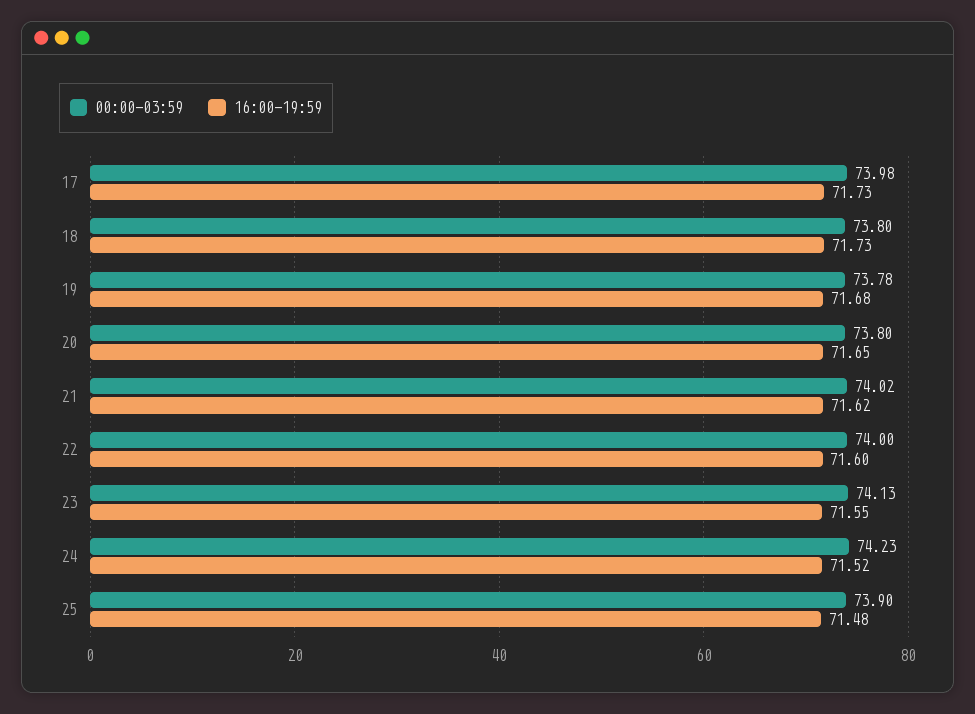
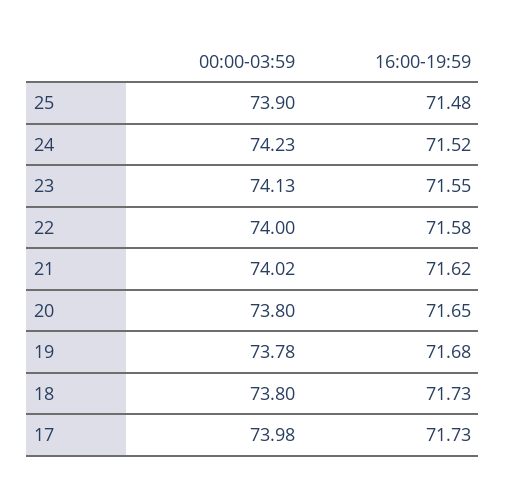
16:00-19:59, 22: 71.6 -> 71.58

